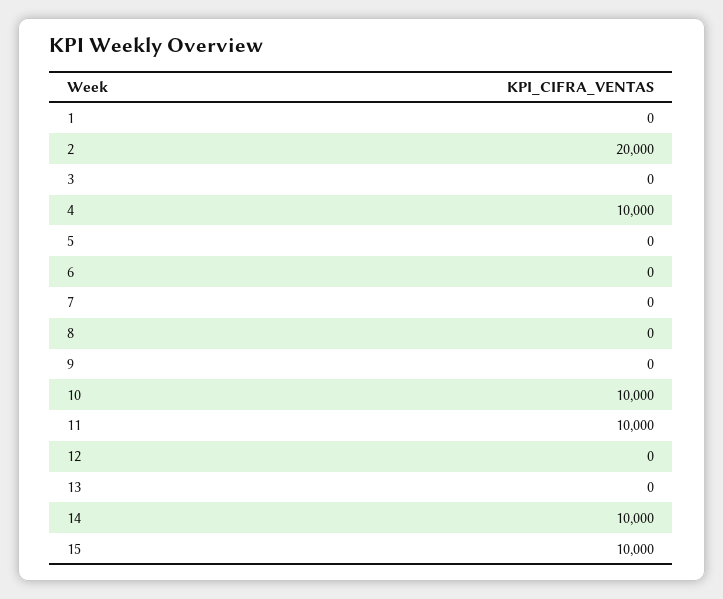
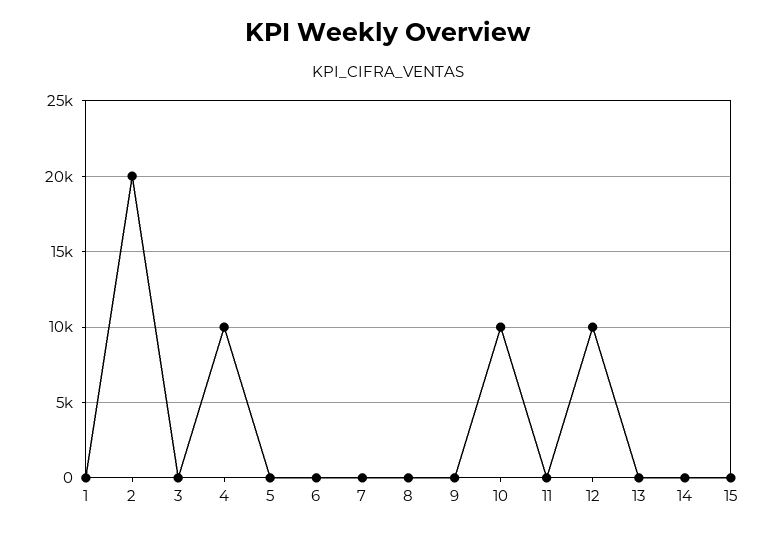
11: 10000 -> 0
12: 0 -> 10000
14: 10000 -> 0
15: 10000 -> 0

